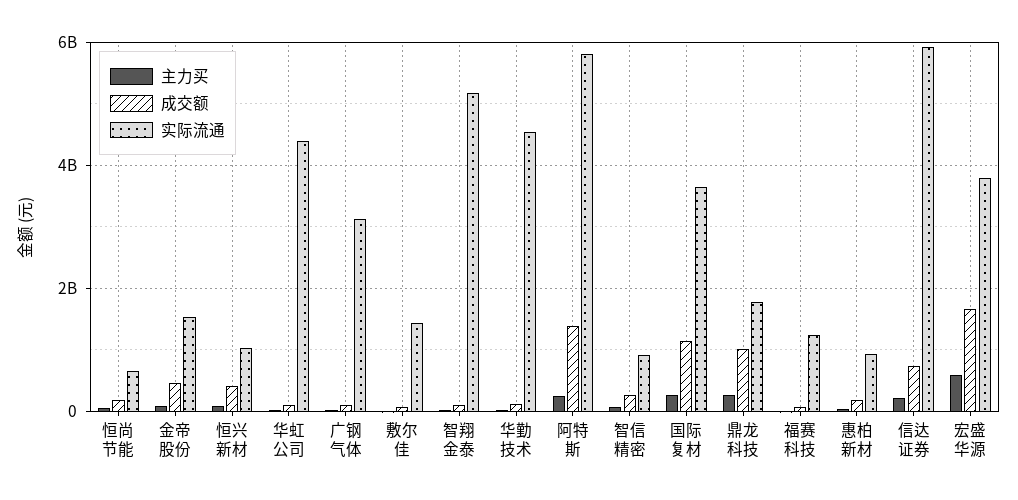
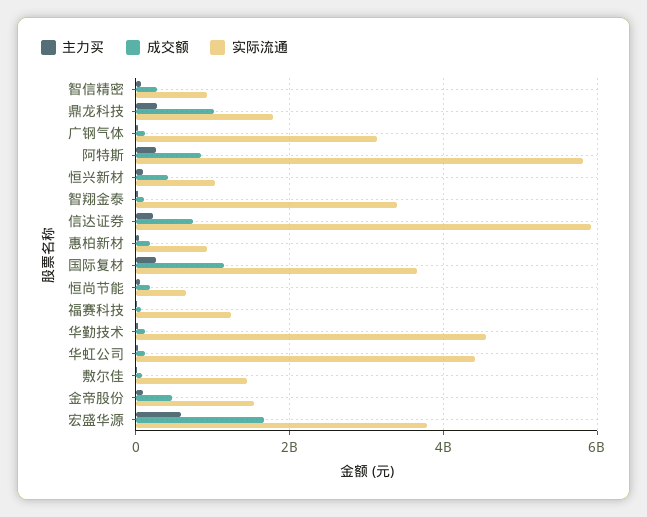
实际流通, 智翔金泰: 5200000000 -> 3400000000
成交额, 阿特斯: 1400000000 -> 800000000

